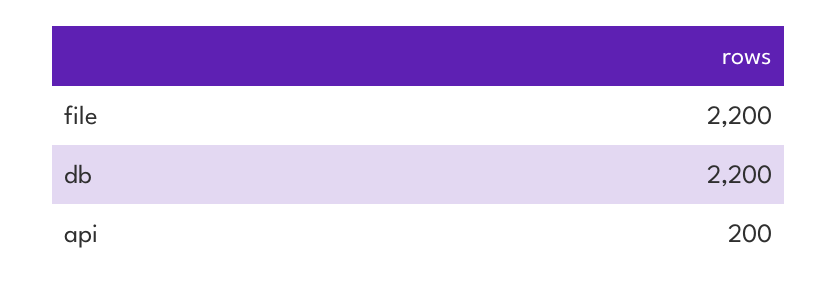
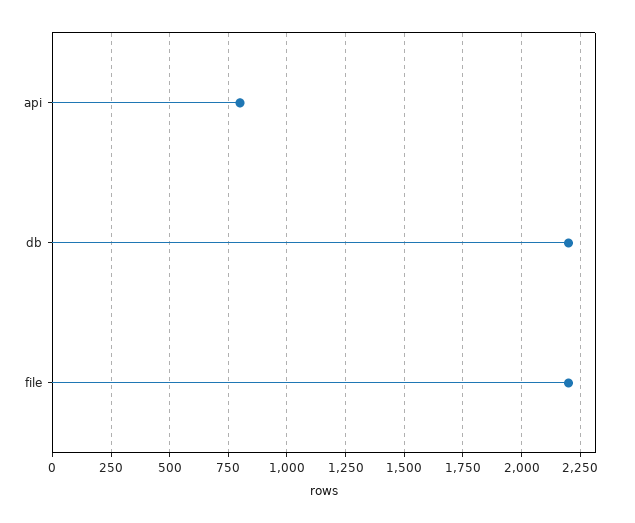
api: 200 -> 800

